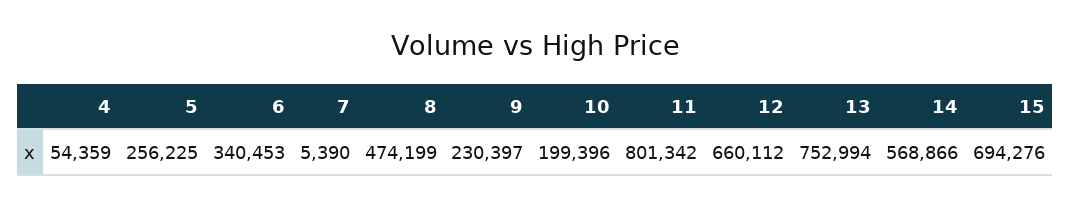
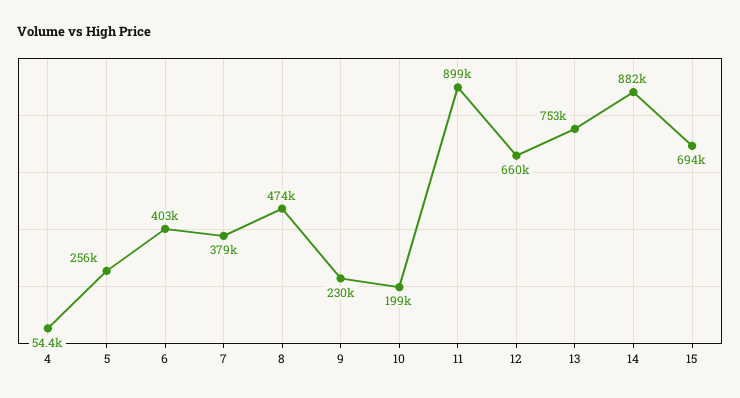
6: 340453 -> 403000
7: 5390 -> 379000
11: 801342 -> 899000
14: 568866 -> 882000

